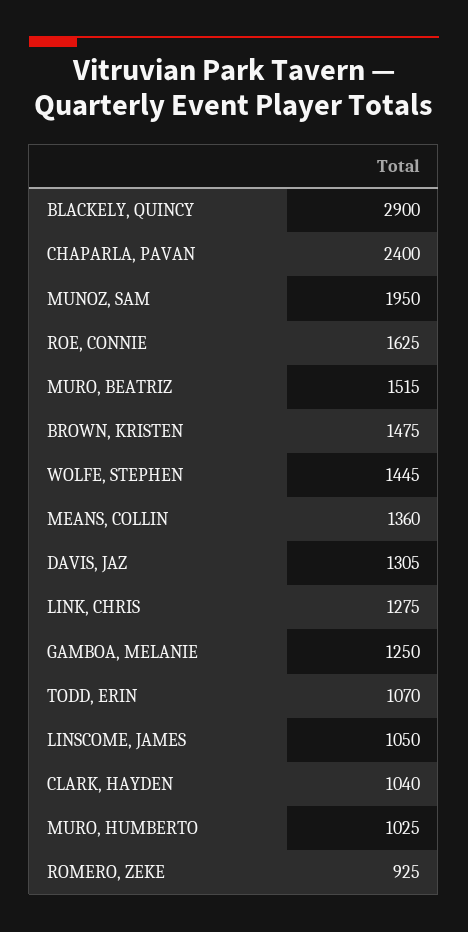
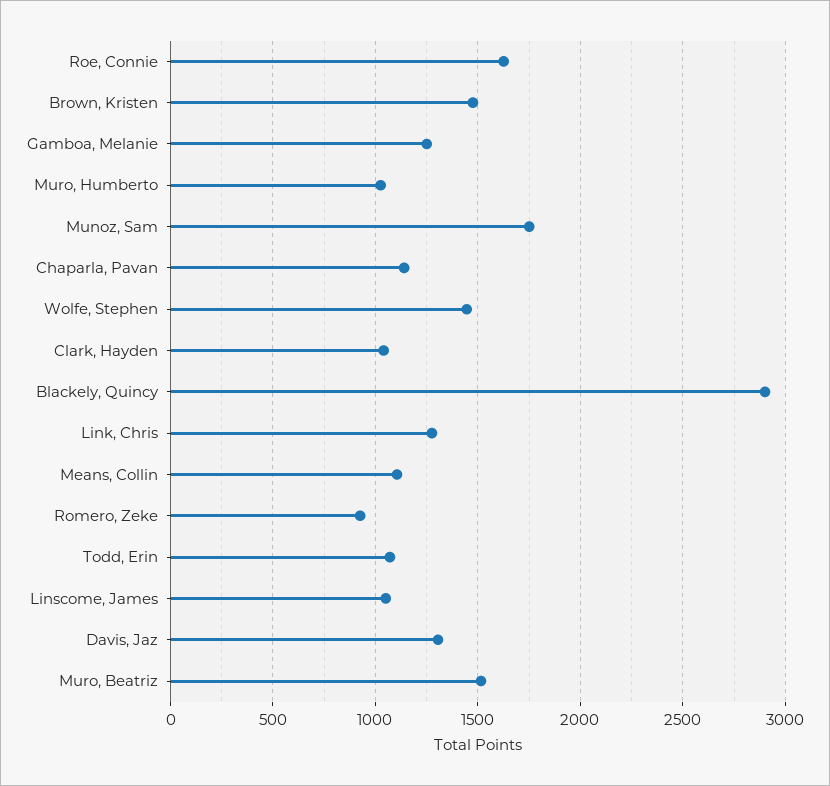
CHAPARLA, PAVAN: 2400 -> 1150
MUNOZ, SAM: 1950 -> 1750
MEANS, COLLIN: 1360 -> 1100

